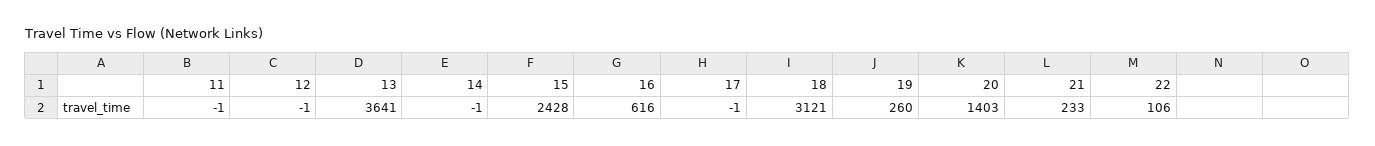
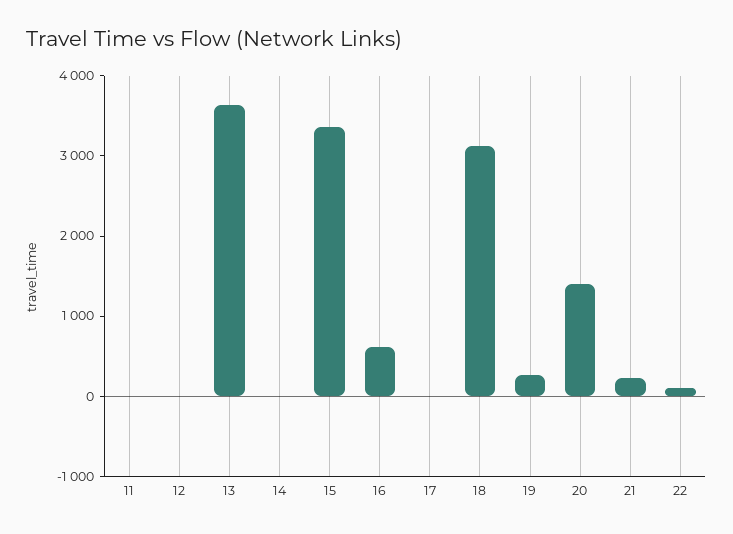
15: 2428 -> 3400

